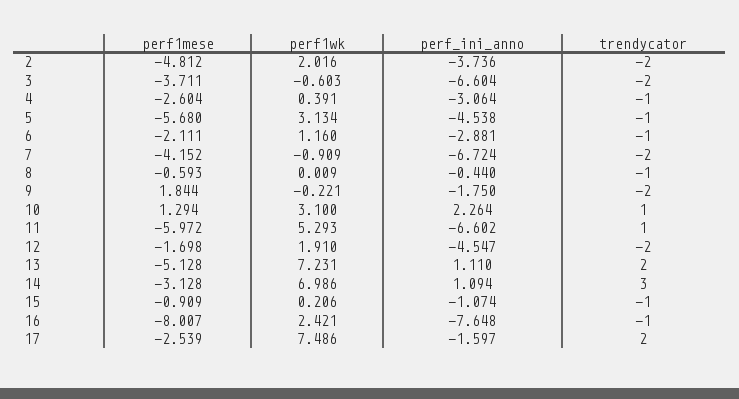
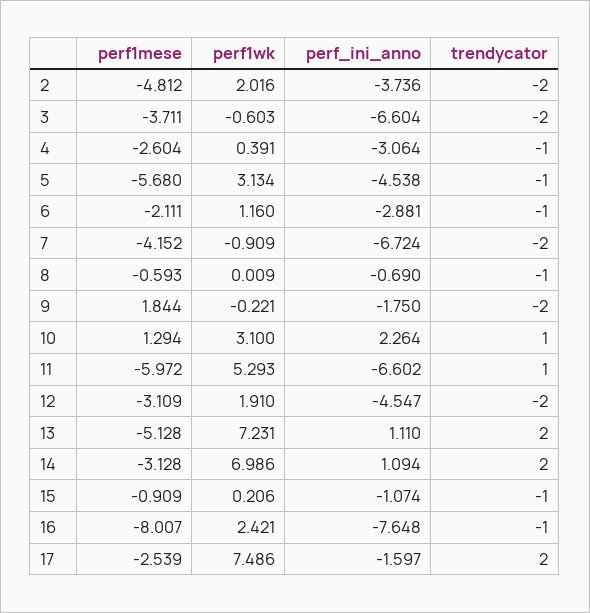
perf_ini_anno, 8: -0.44 -> -0.69
perf1mese, 12: -1.698 -> -3.109
trendycator, 14: 3 -> 2

